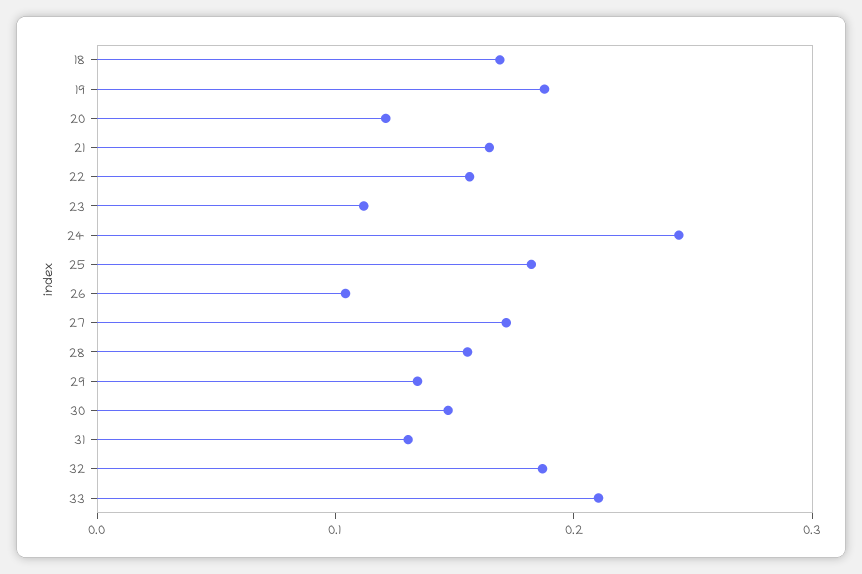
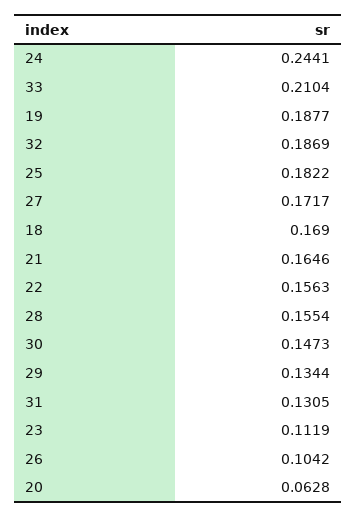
20: 0.12 -> 0.0628

